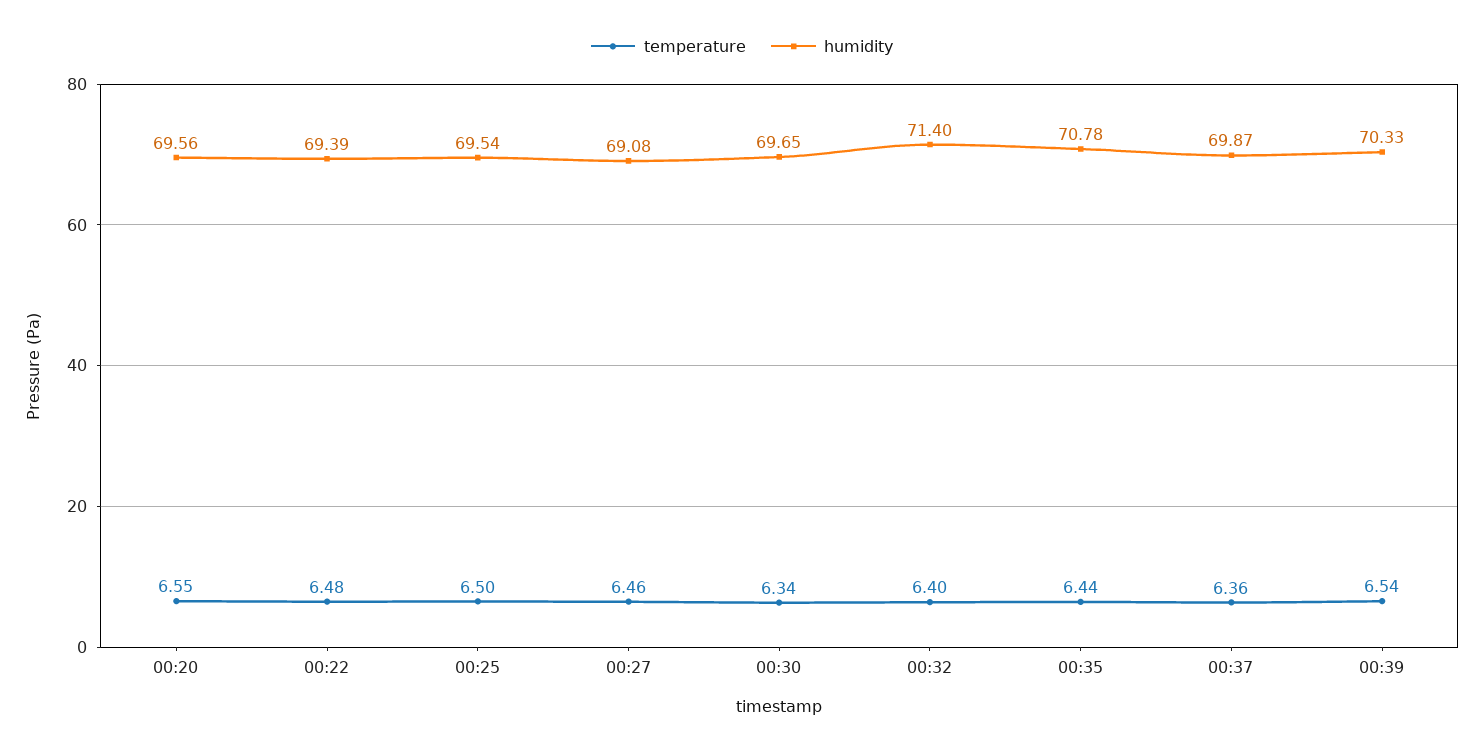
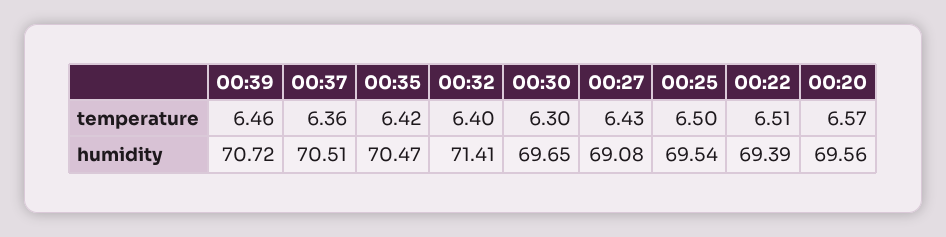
temperature, 00:20: 6.55 -> 6.57
temperature, 00:22: 6.48 -> 6.51
temperature, 00:27: 6.46 -> 6.43
temperature, 00:30: 6.34 -> 6.3
humidity, 00:32: 71.4 -> 71.41
temperature, 00:35: 6.44 -> 6.42
humidity, 00:35: 70.78 -> 70.47
humidity, 00:37: 69.87 -> 70.51
temperature, 00:39: 6.54 -> 6.46
humidity, 00:39: 70.33 -> 70.72

